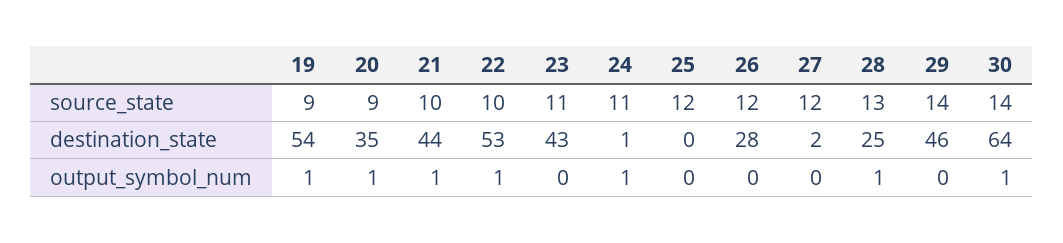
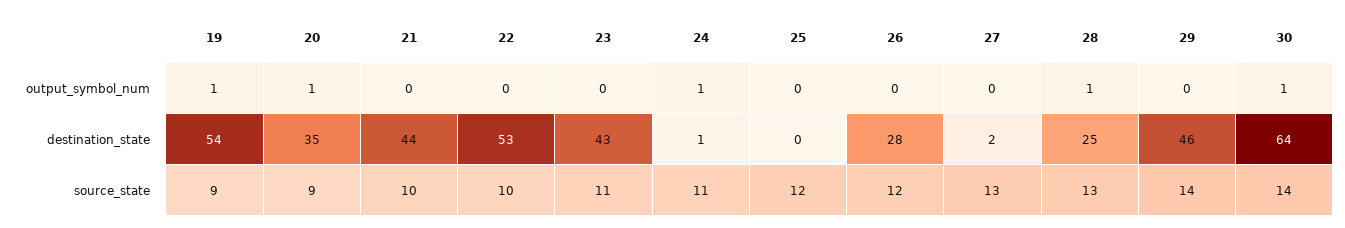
27, source_state: 12 -> 13
21, output_symbol_num: 1 -> 0
22, output_symbol_num: 1 -> 0

